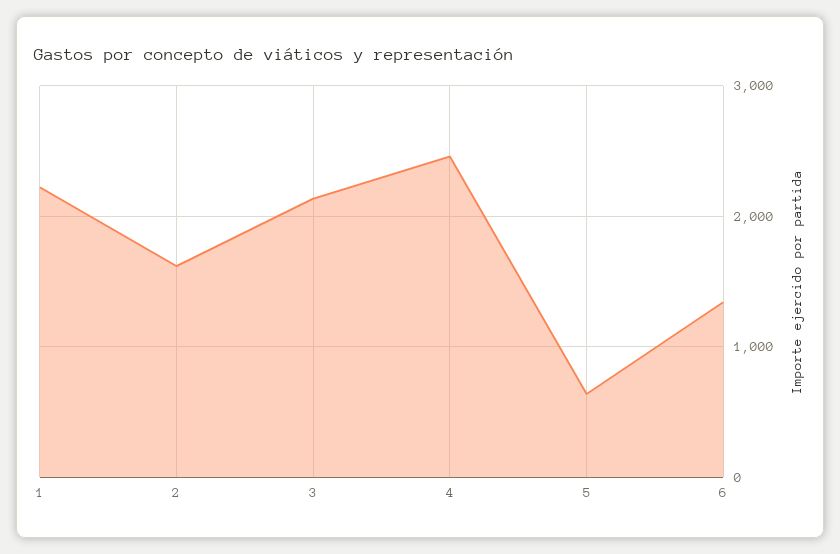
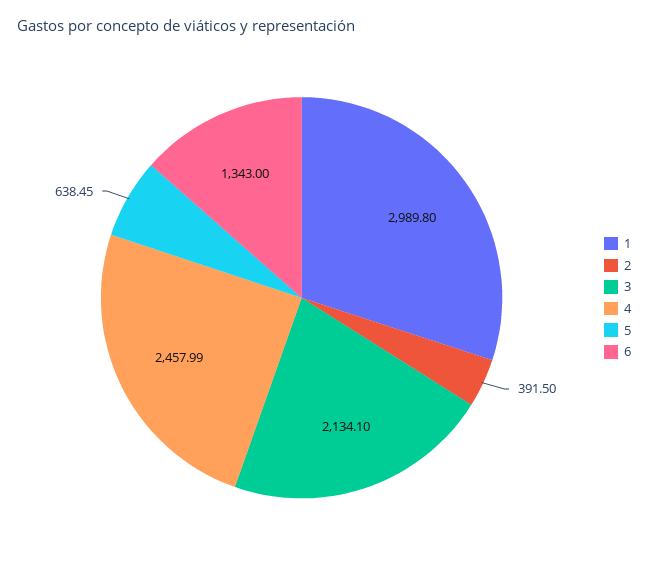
1: 2200 -> 2989.8
2: 1600 -> 391.5

